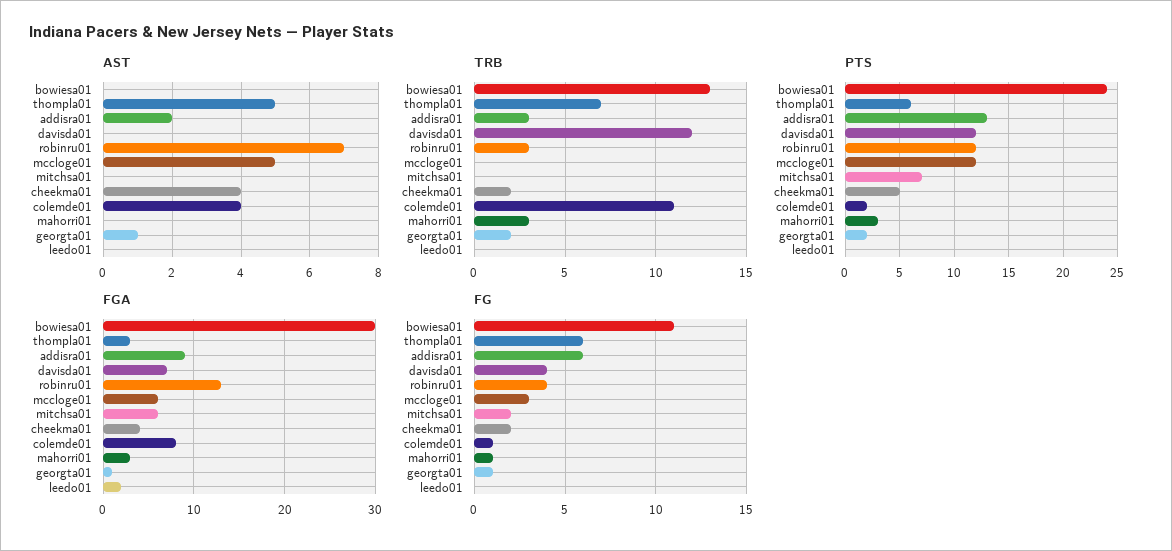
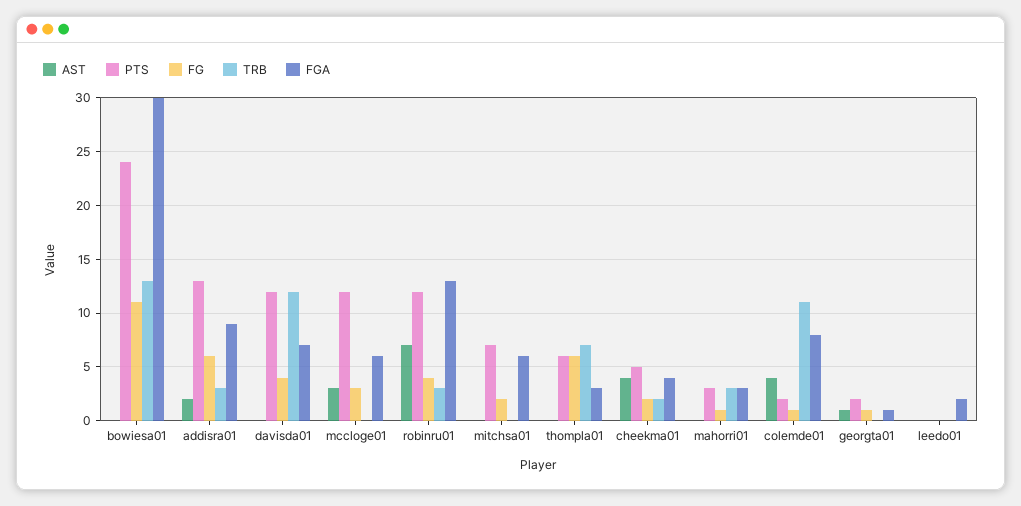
AST, thompla01: 5 -> 0
AST, mccloge01: 5 -> 3
TRB, georgta01: 2 -> 0

